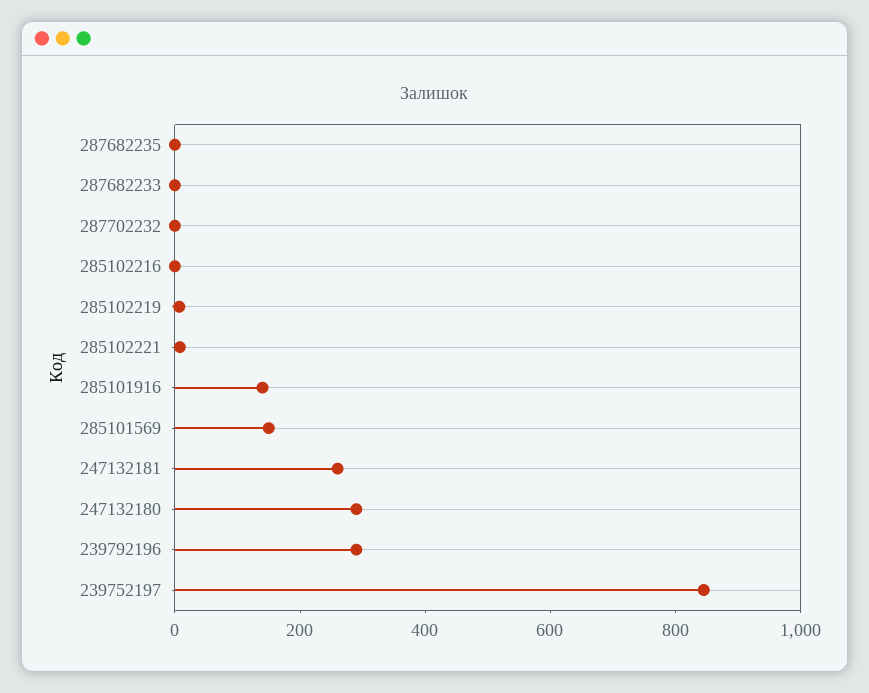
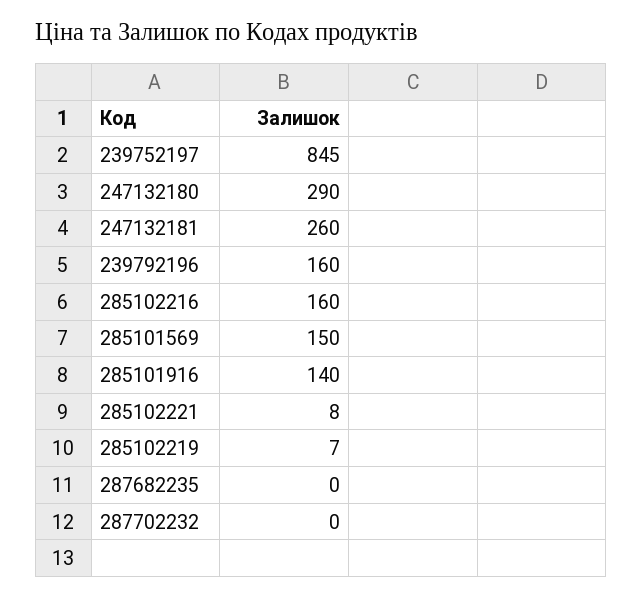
287682233: 0 -> none
285102216: 0 -> 160
239792196: 300 -> 160

